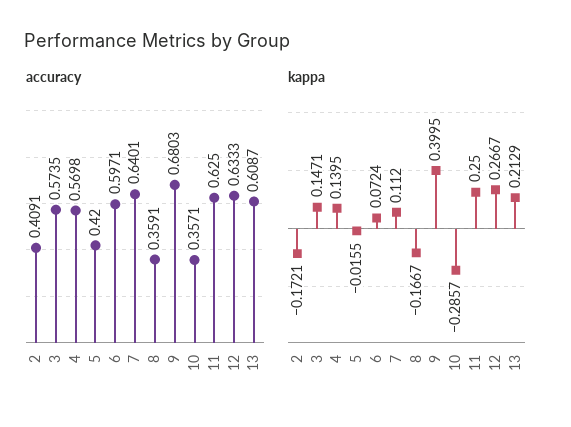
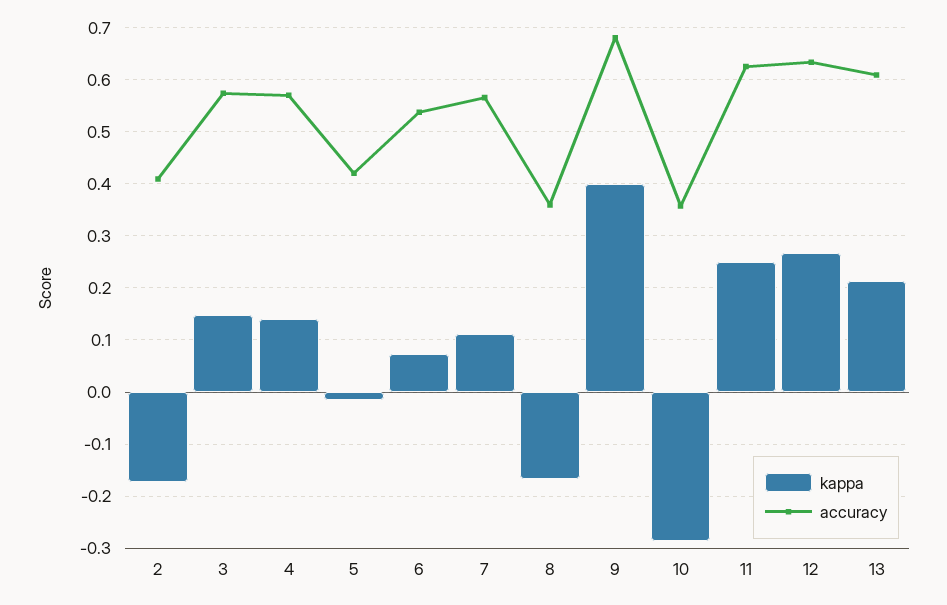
accuracy, 6: 0.5971 -> 0.54
accuracy, 7: 0.6401 -> 0.56

